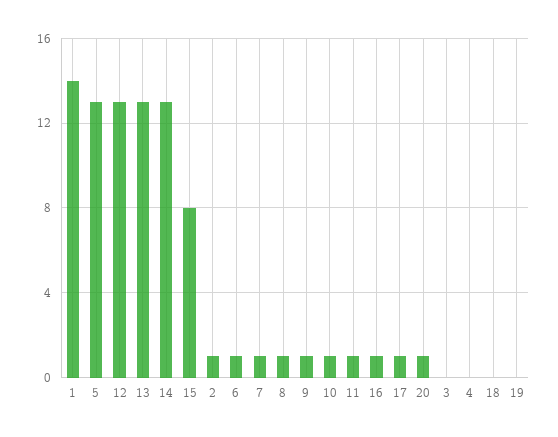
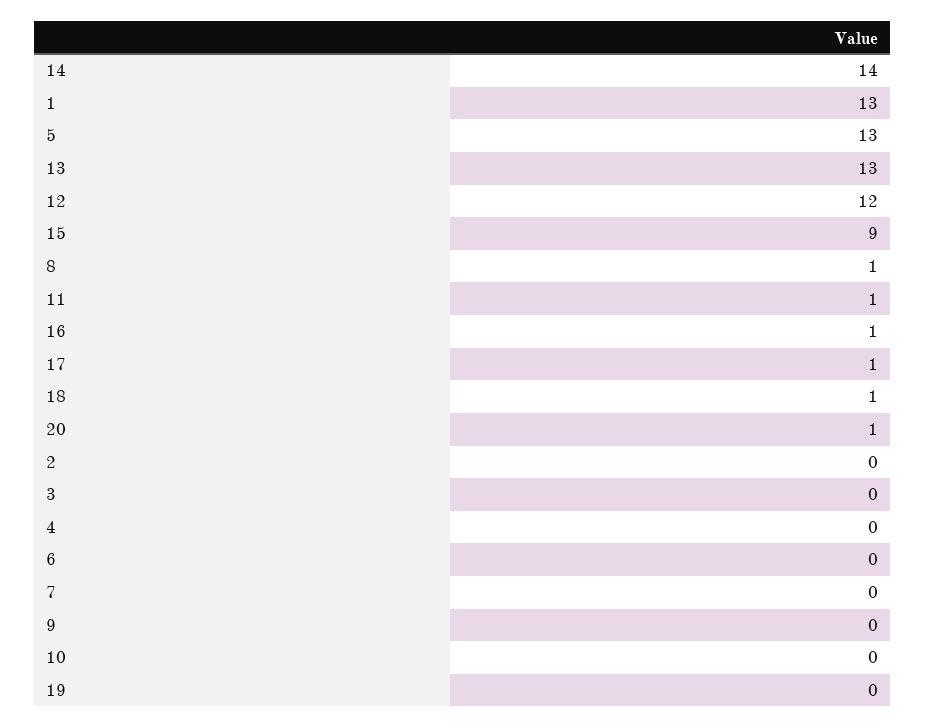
1: 14 -> 13
12: 13 -> 12
14: 13 -> 14
15: 8 -> 9
2: 1 -> 0
6: 1 -> 0
7: 1 -> 0
9: 1 -> 0
10: 1 -> 0
18: 0 -> 1

